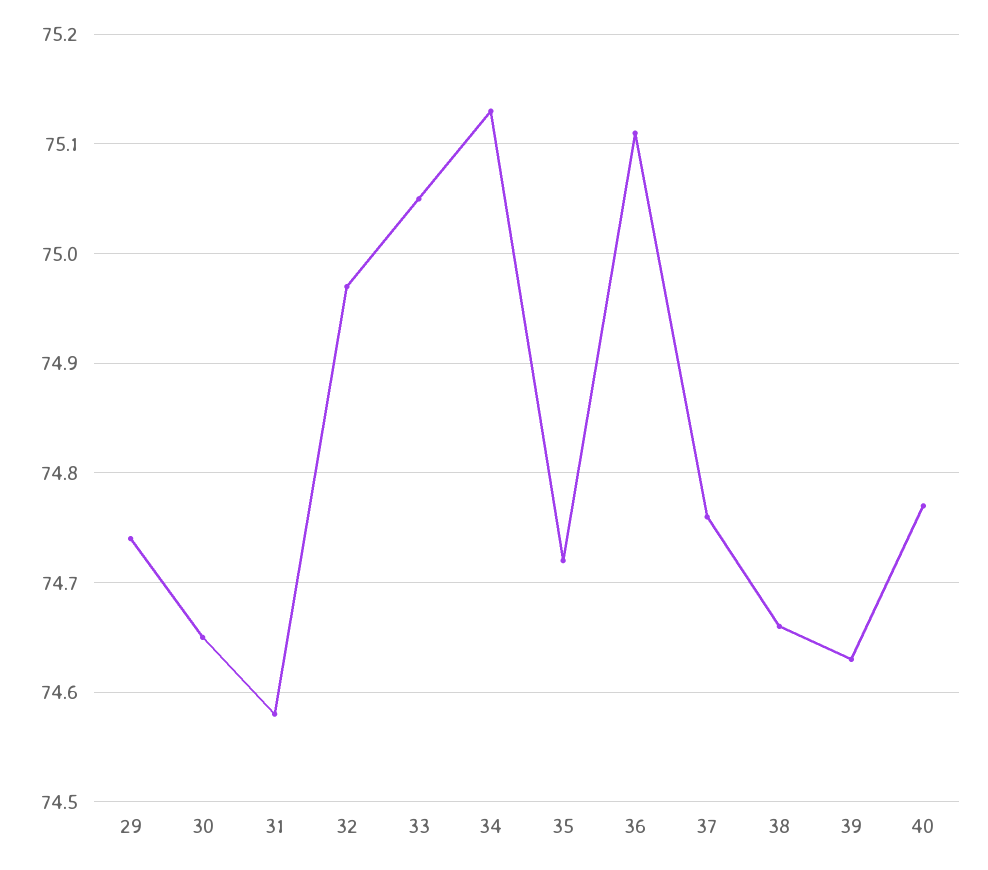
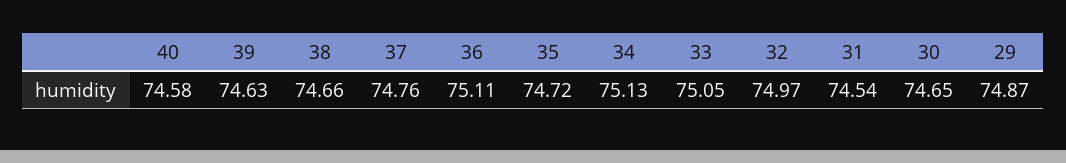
29: 74.74 -> 74.87
31: 74.58 -> 74.54
40: 74.77 -> 74.58

